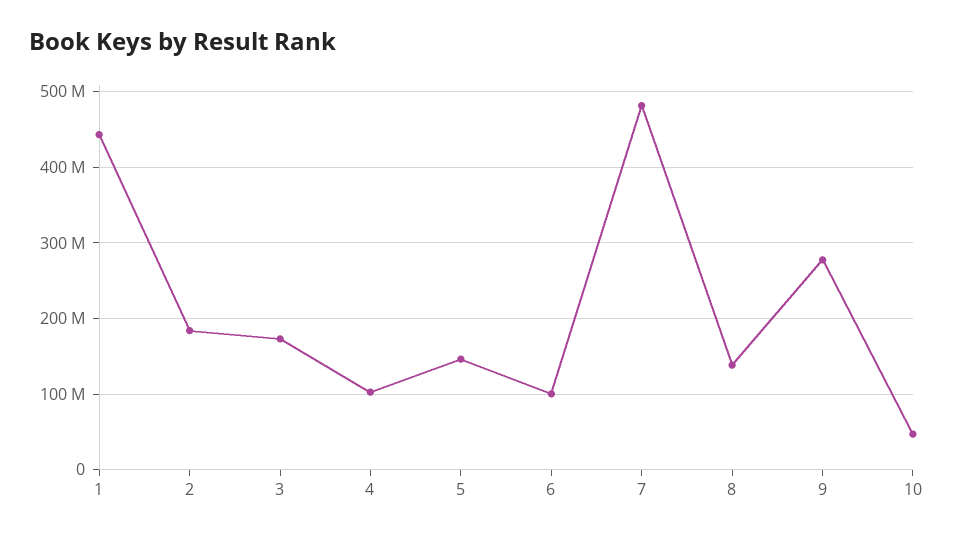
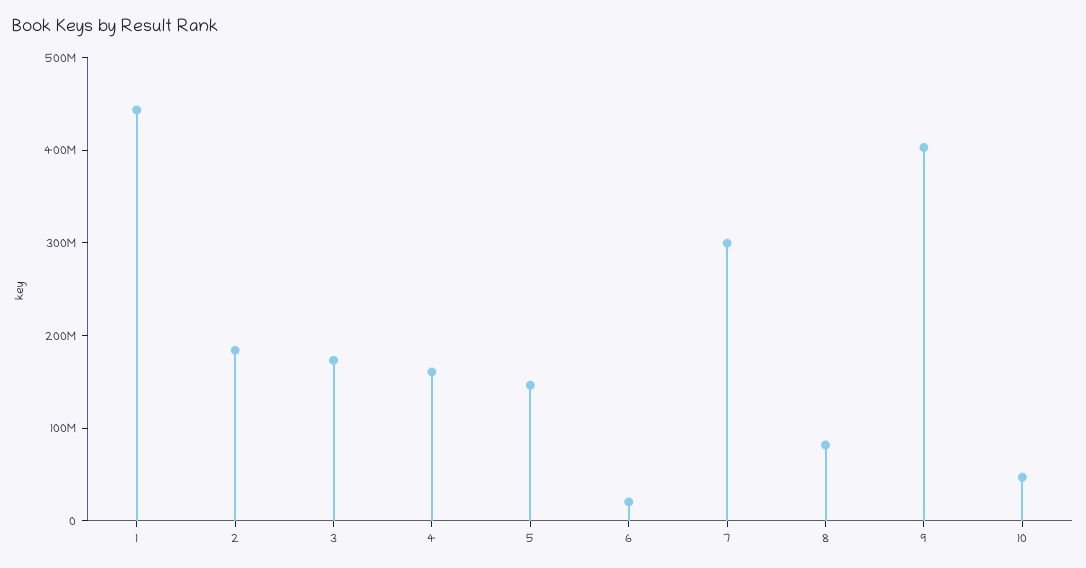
4: 100000000 -> 160000000
6: 100000000 -> 20000000
7: 480000000 -> 300000000
8: 140000000 -> 80000000
9: 280000000 -> 400000000

